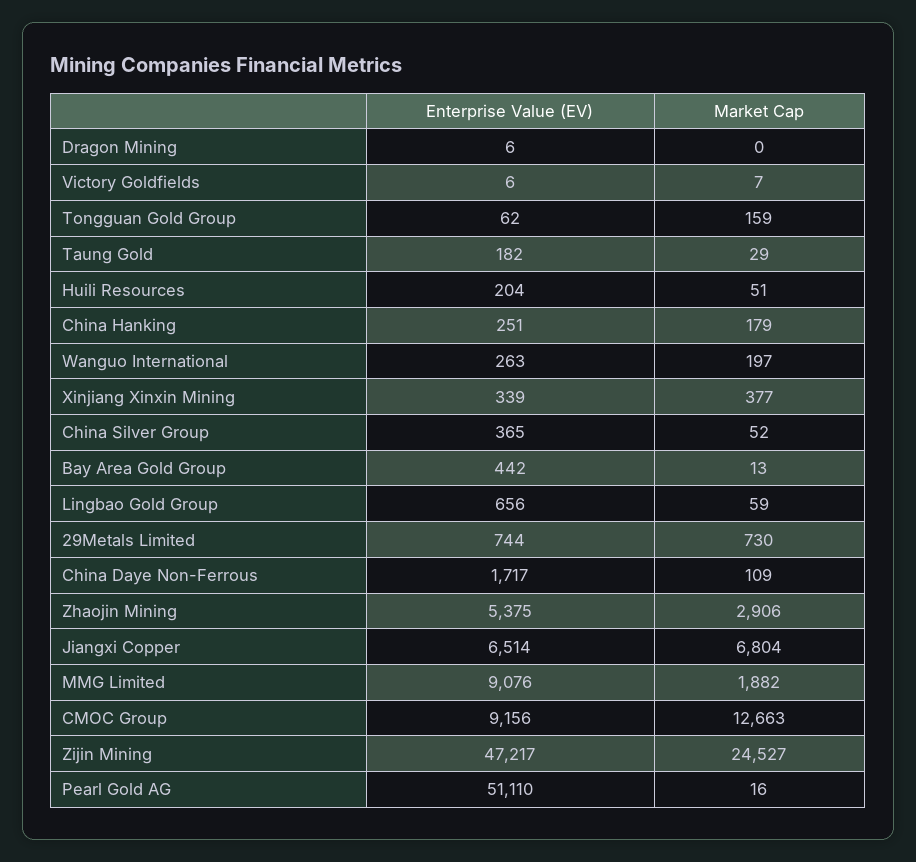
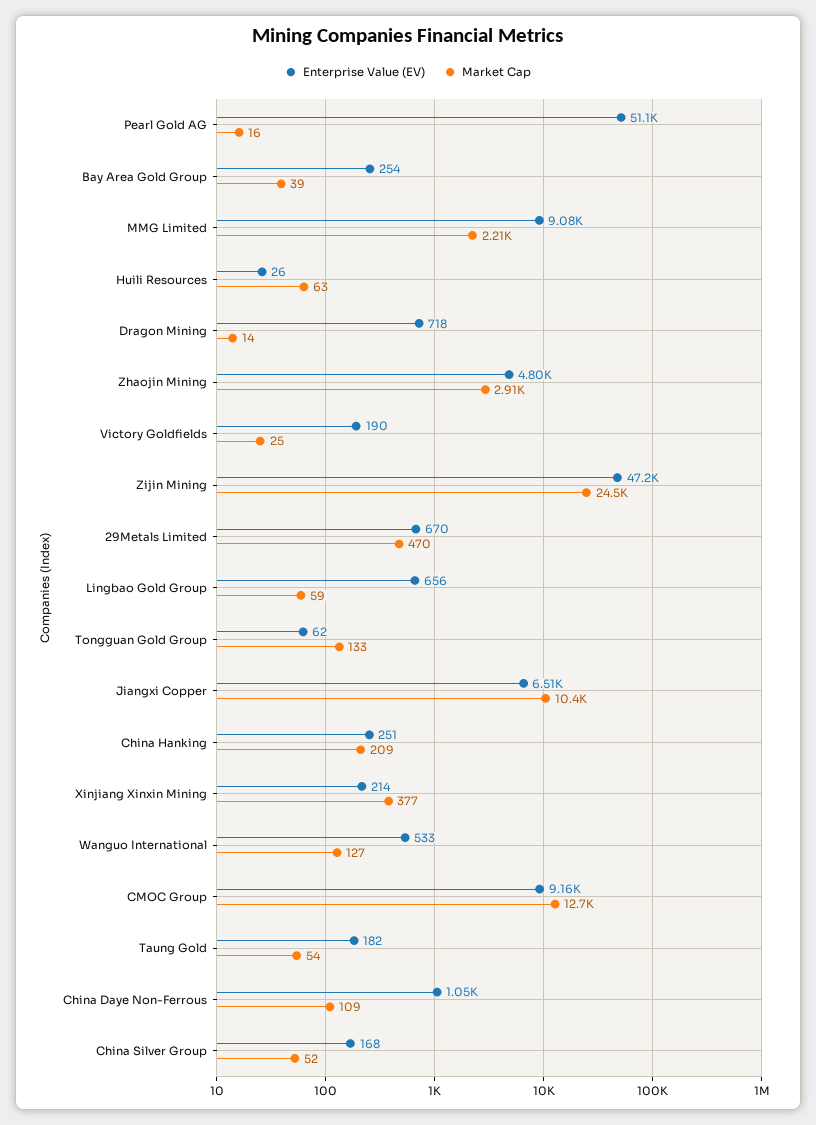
Enterprise Value (EV), Dragon Mining: 6 -> 718
Market Cap, Dragon Mining: 0 -> 14
Enterprise Value (EV), Victory Goldfields: 6 -> 190
Market Cap, Victory Goldfields: 7 -> 25
Market Cap, Tongguan Gold Group: 159 -> 133
Market Cap, Taung Gold: 29 -> 54
Enterprise Value (EV), Huili Resources: 204 -> 26
Market Cap, Huili Resources: 51 -> 63
Market Cap, China Hanking: 179 -> 209
Enterprise Value (EV), Wanguo International: 263 -> 533
Market Cap, Wanguo International: 197 -> 127
Enterprise Value (EV), Xinjiang Xinxin Mining: 339 -> 214
Enterprise Value (EV), China Silver Group: 365 -> 168
Enterprise Value (EV), Bay Area Gold Group: 442 -> 254
Market Cap, Bay Area Gold Group: 13 -> 39
Enterprise Value (EV), 29Metals Limited: 744 -> 670
Market Cap, 29Metals Limited: 730 -> 470
Enterprise Value (EV), China Daye Non-Ferrous: 1717 -> 1050
Enterprise Value (EV), Zhaojin Mining: 5375 -> 4800
Market Cap, Jiangxi Copper: 6804 -> 10400
Market Cap, MMG Limited: 1882 -> 2210

